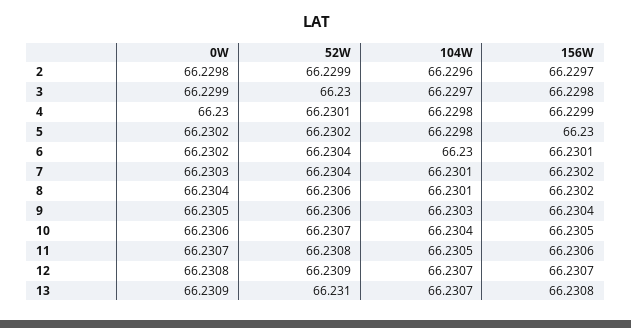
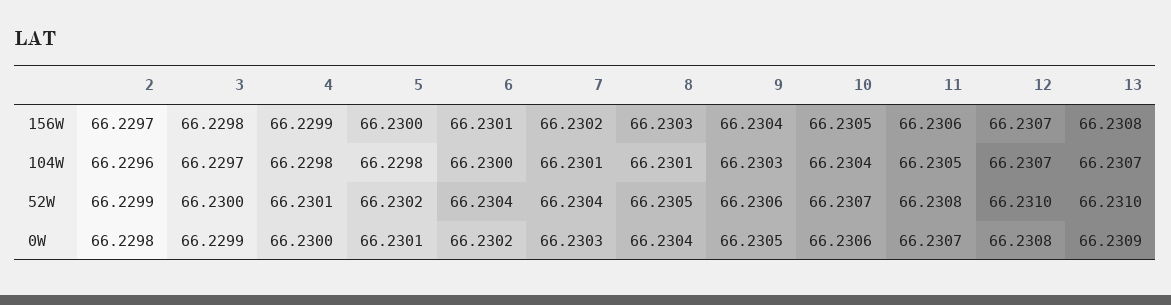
0W, 5: 66.2302 -> 66.2301
52W, 8: 66.2306 -> 66.2305
156W, 8: 66.2302 -> 66.2303
52W, 12: 66.2309 -> 66.231

